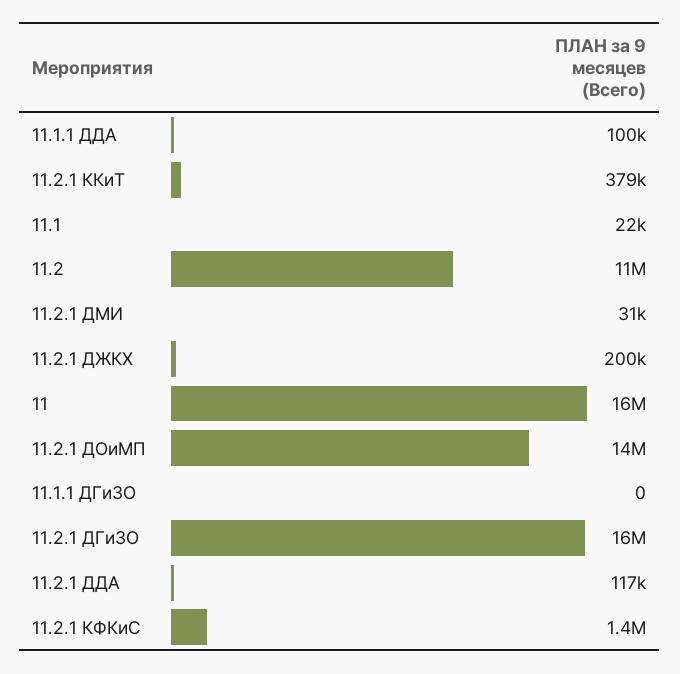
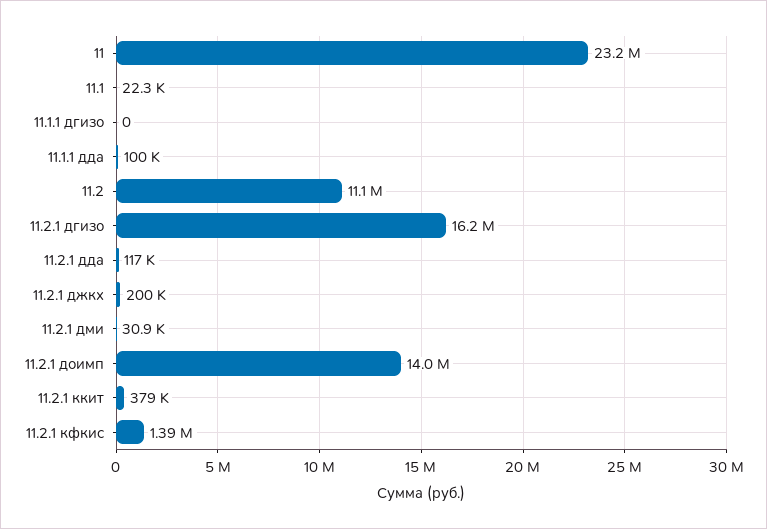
11: 16000000 -> 23200000

